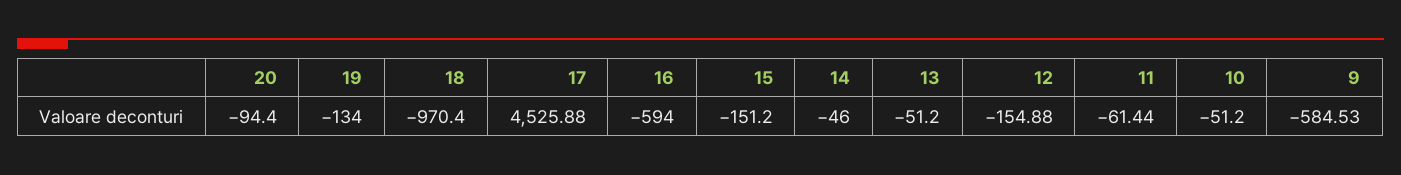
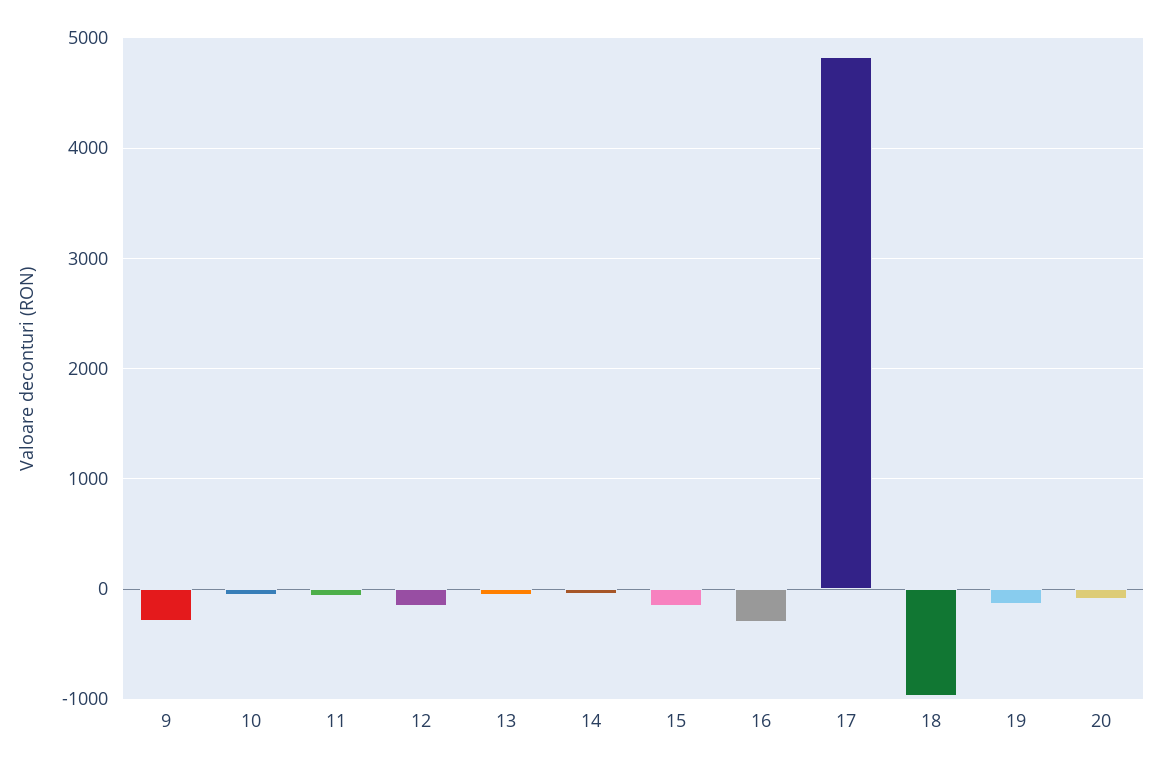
17: 4525.88 -> 4800
16: -594 -> -300
9: -584.53 -> -300

